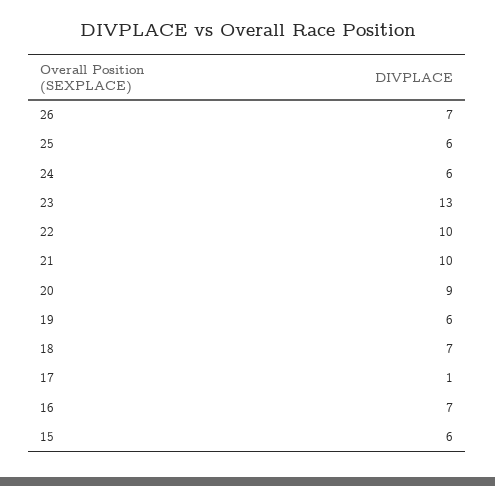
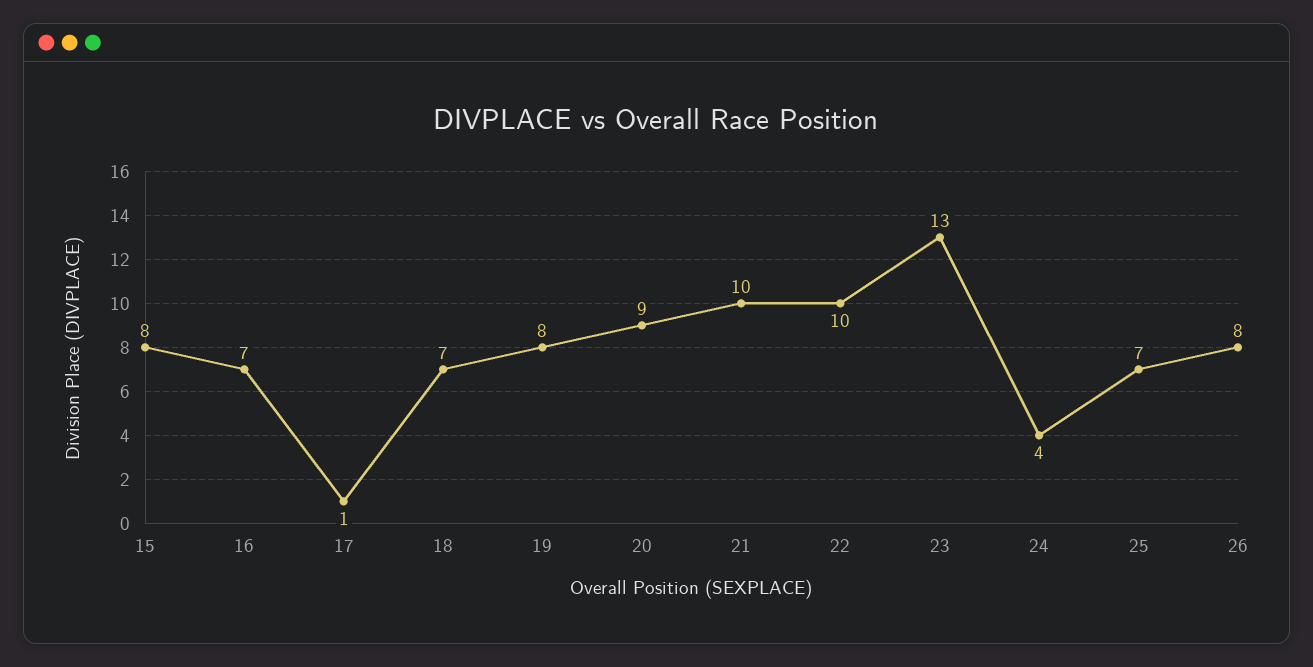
26: 7 -> 8
25: 6 -> 7
24: 6 -> 4
19: 6 -> 8
15: 6 -> 8

